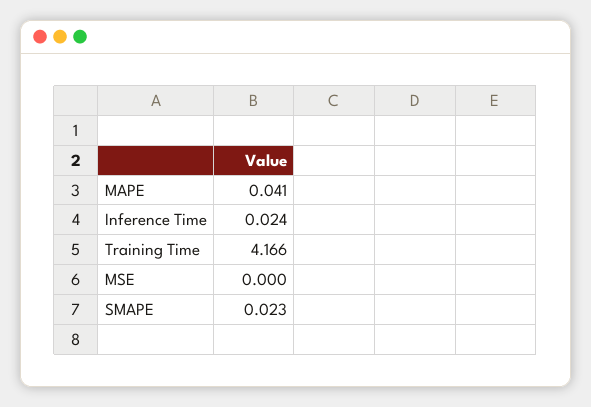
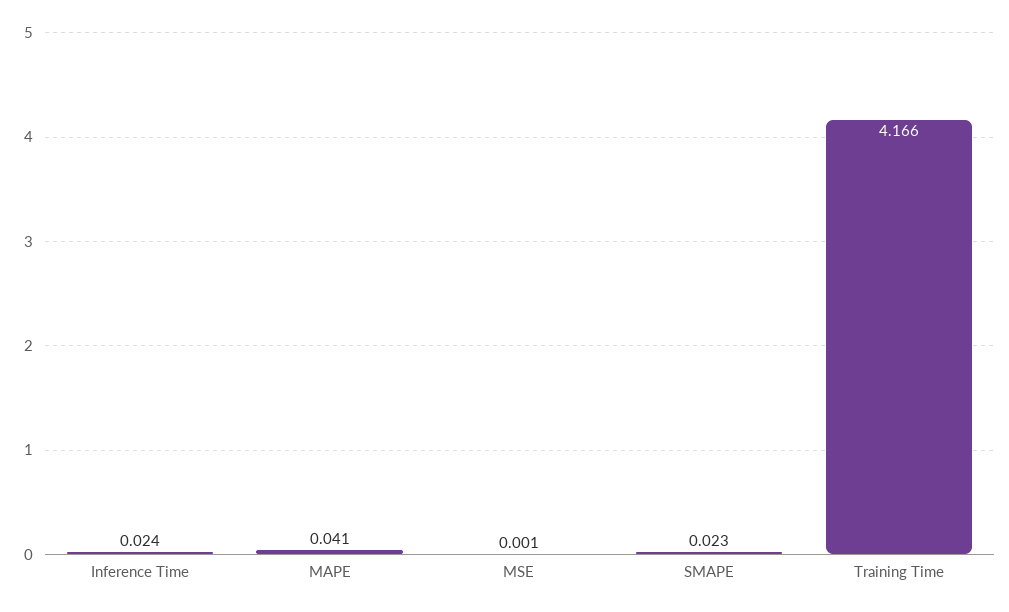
MSE: 0 -> 0.001

